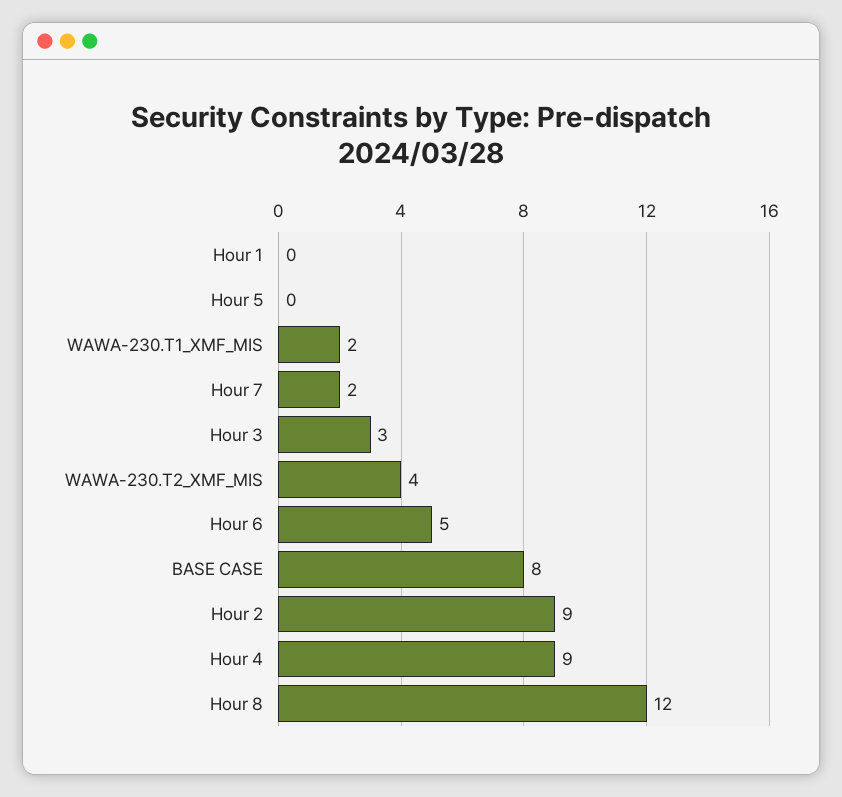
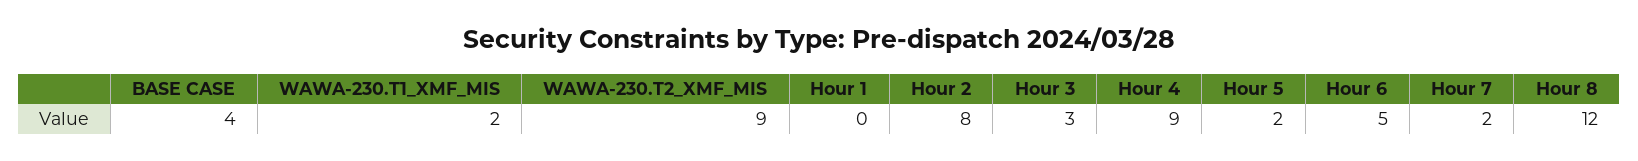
Hour 5: 0 -> 2
WAWA-230.T2_XMF_MIS: 4 -> 9
BASE CASE: 8 -> 4
Hour 2: 9 -> 8

